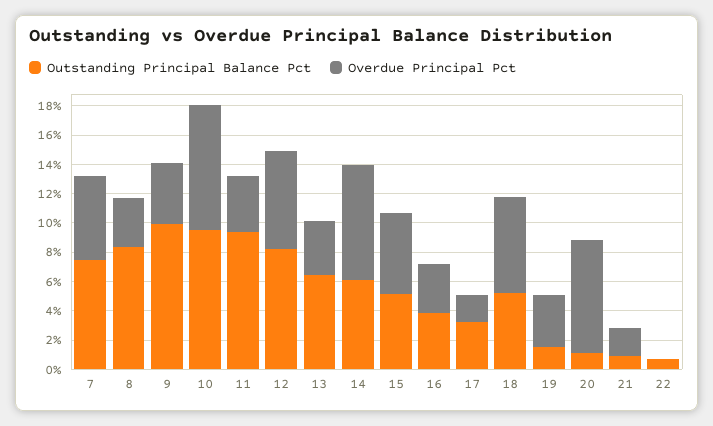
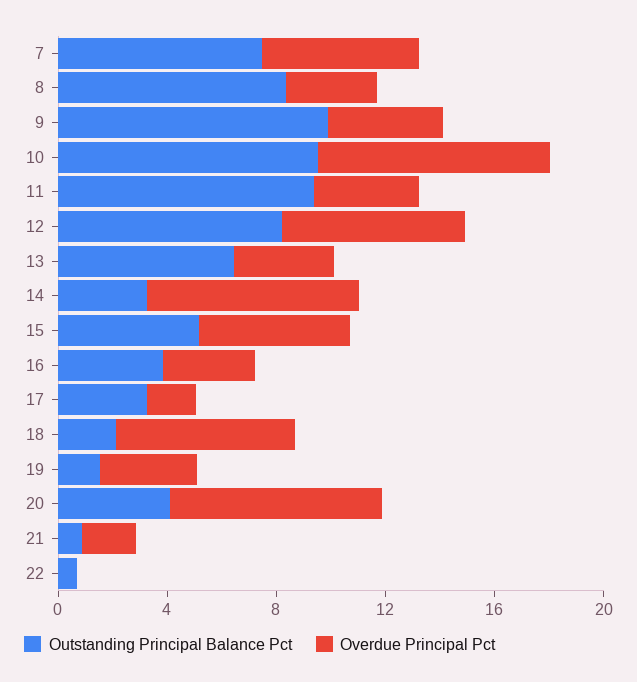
Outstanding Principal Balance Pct, 14: 6 -> 3
Outstanding Principal Balance Pct, 18: 5 -> 2
Outstanding Principal Balance Pct, 20: 1 -> 4

